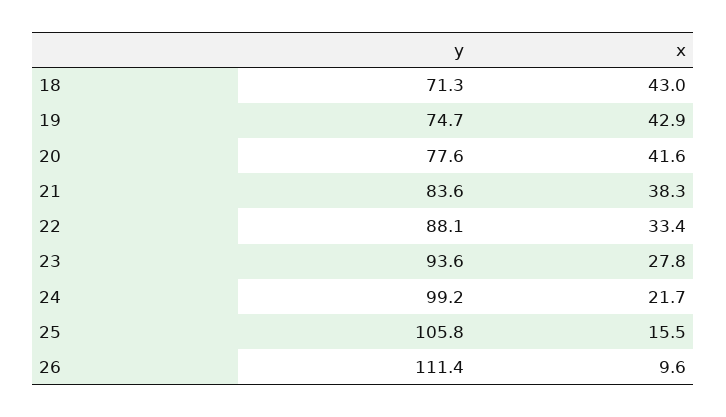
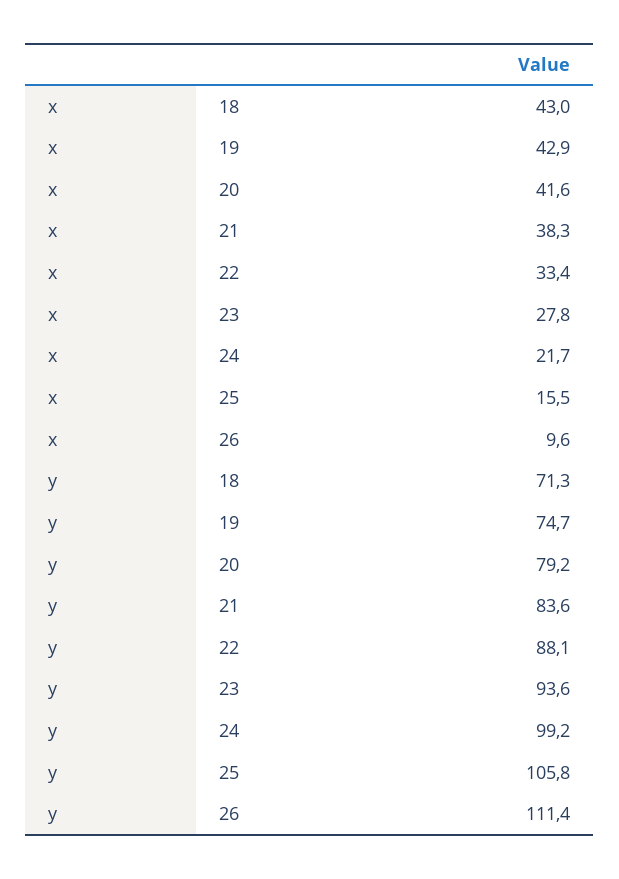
y, 20: 77.6 -> 79.2

